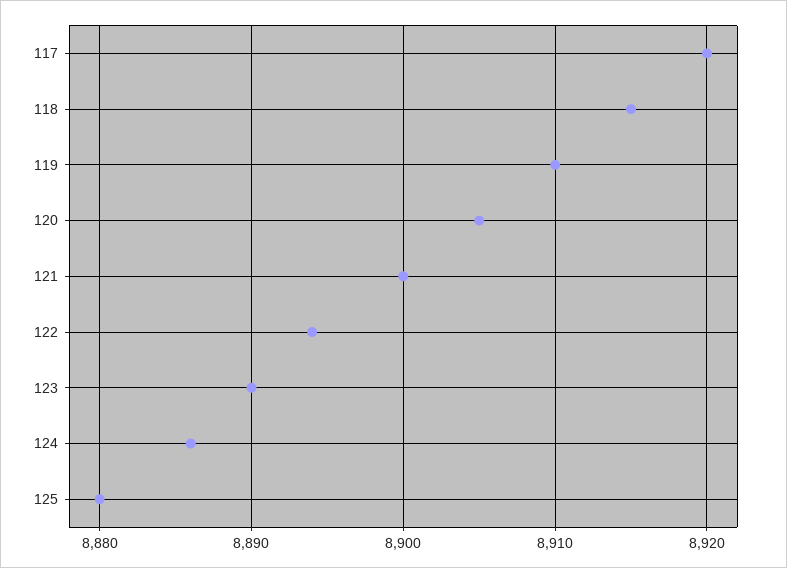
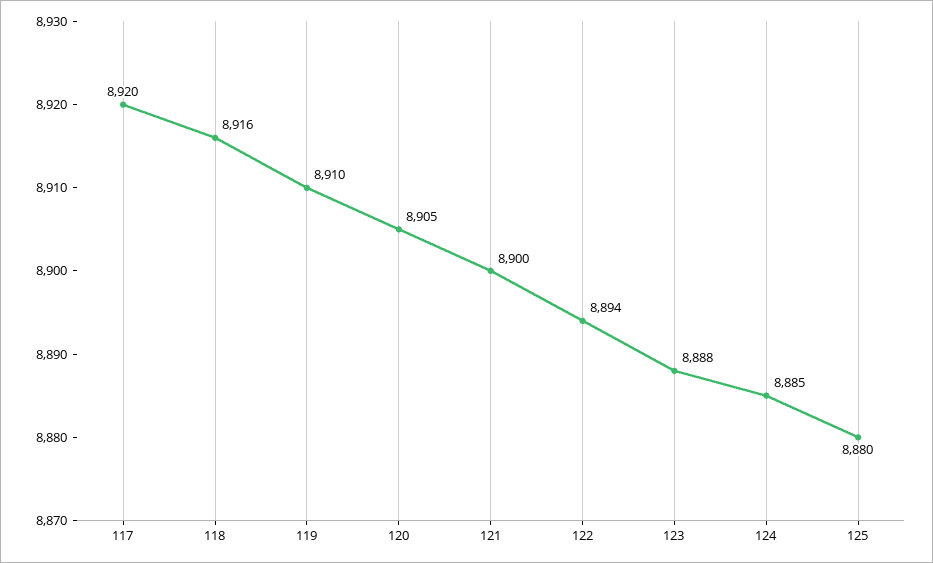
118: 8915 -> 8916
123: 8890 -> 8888
124: 8886 -> 8885

